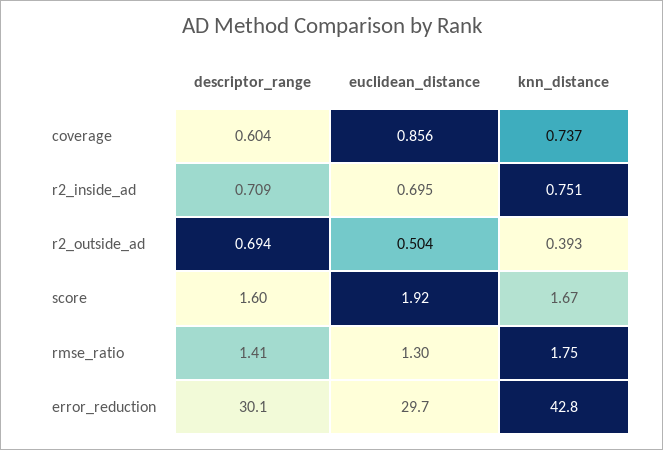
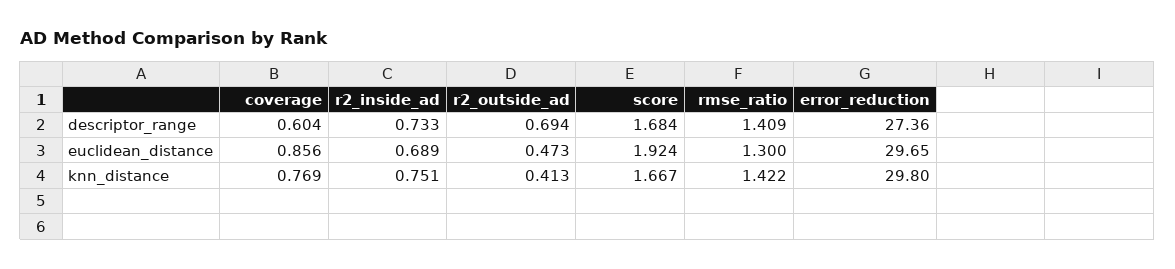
knn_distance, coverage: 0.737 -> 0.769
descriptor_range, r2_inside_ad: 0.709 -> 0.733
euclidean_distance, r2_inside_ad: 0.695 -> 0.689
euclidean_distance, r2_outside_ad: 0.504 -> 0.473
knn_distance, r2_outside_ad: 0.393 -> 0.413
descriptor_range, score: 1.6 -> 1.684
knn_distance, rmse_ratio: 1.75 -> 1.422
descriptor_range, error_reduction: 30.1 -> 27.36
knn_distance, error_reduction: 42.8 -> 29.8

